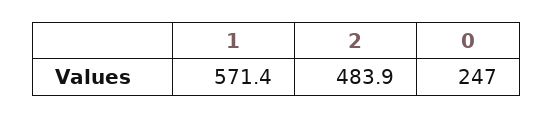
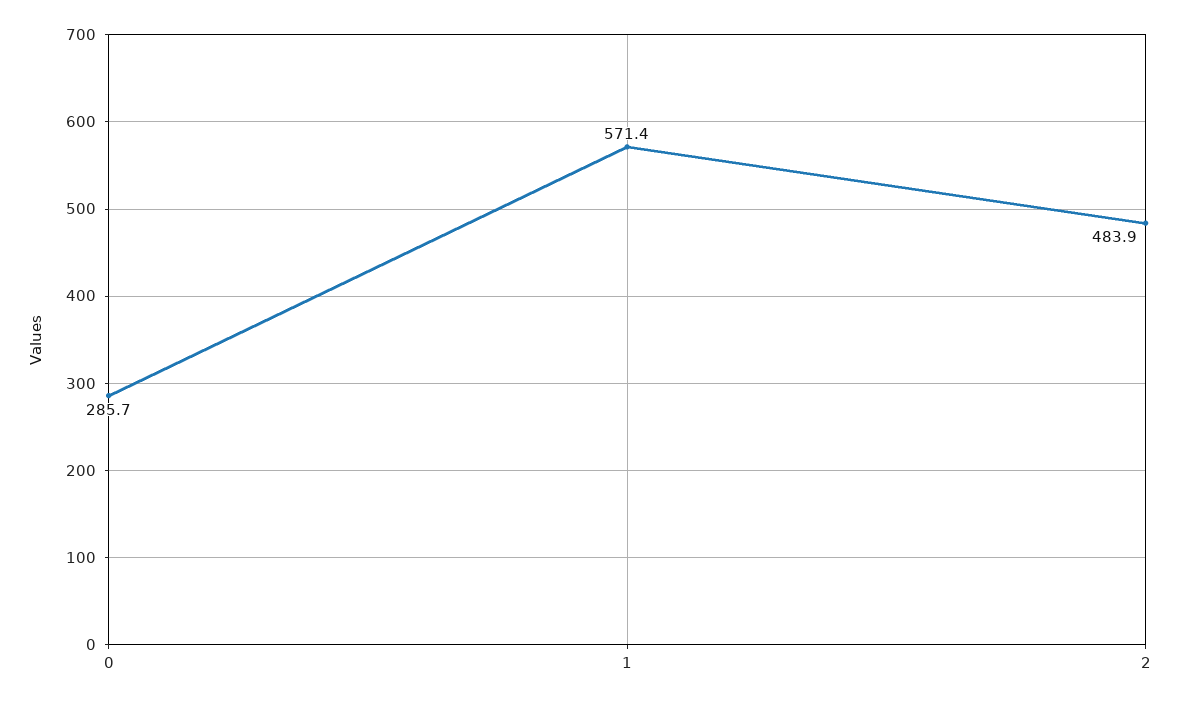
0: 247 -> 285.7

